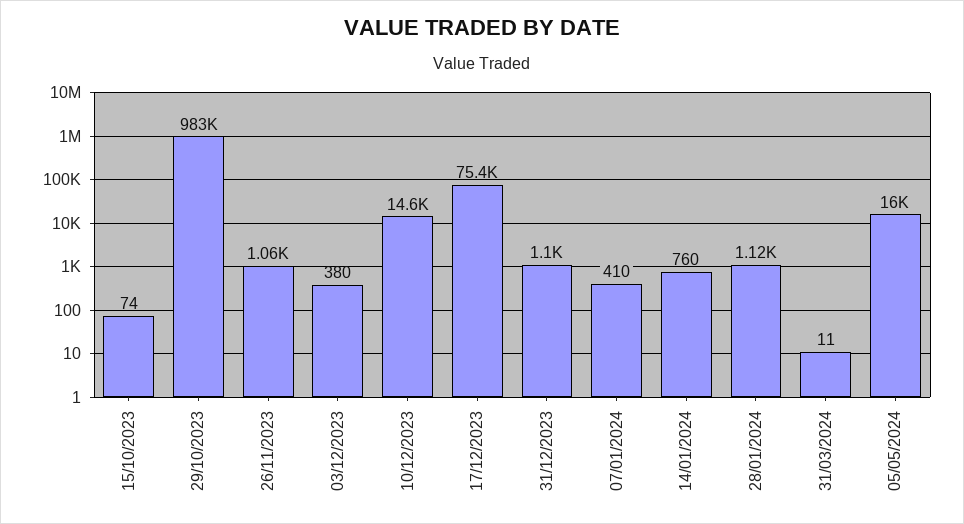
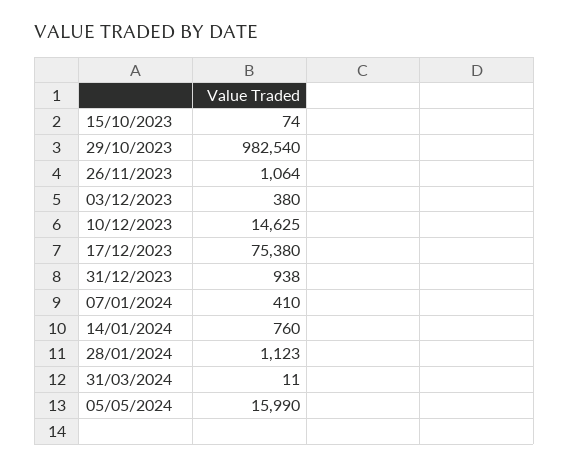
31/12/2023: 1100 -> 938

